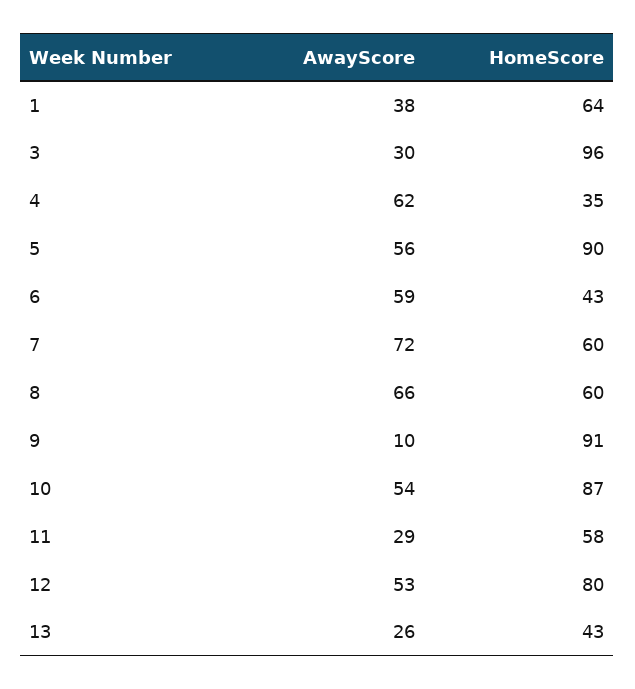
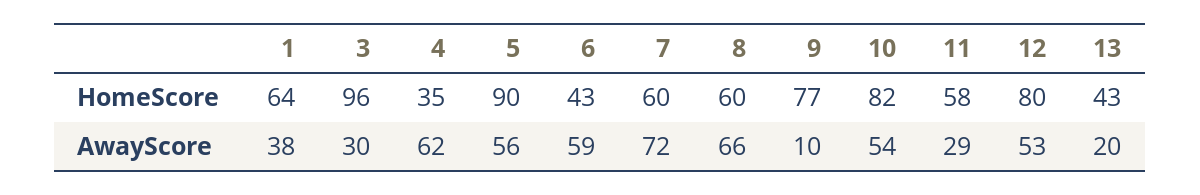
HomeScore, 9: 91 -> 77
HomeScore, 10: 87 -> 82
AwayScore, 13: 26 -> 20

